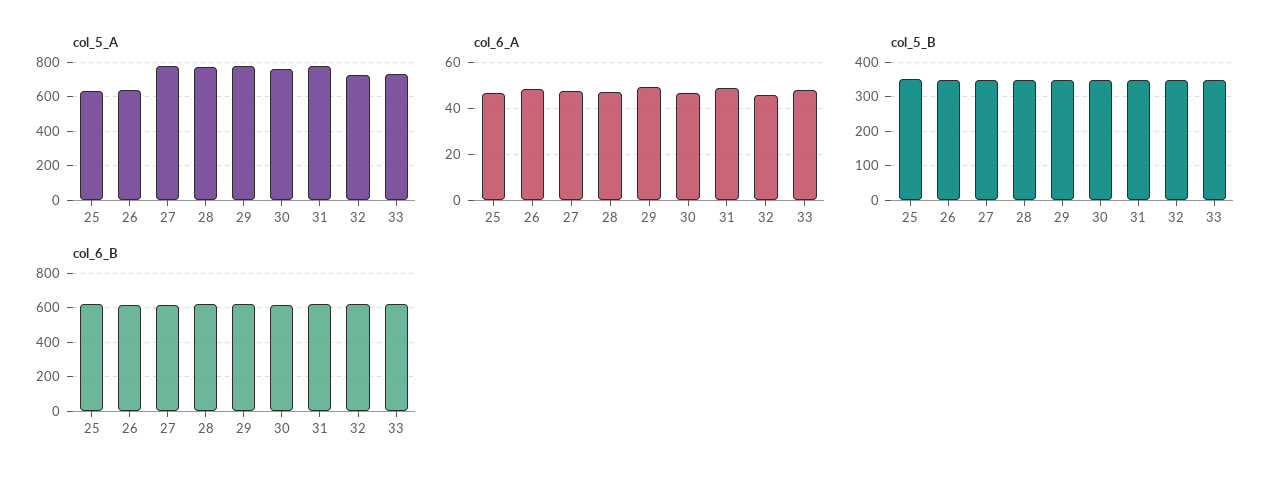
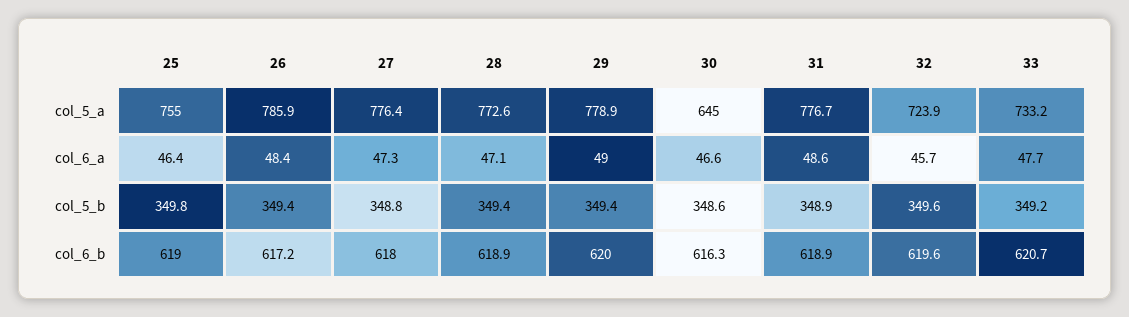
col_5_A, 25: 650 -> 755
col_5_A, 26: 650 -> 785.9
col_5_A, 30: 750 -> 645

